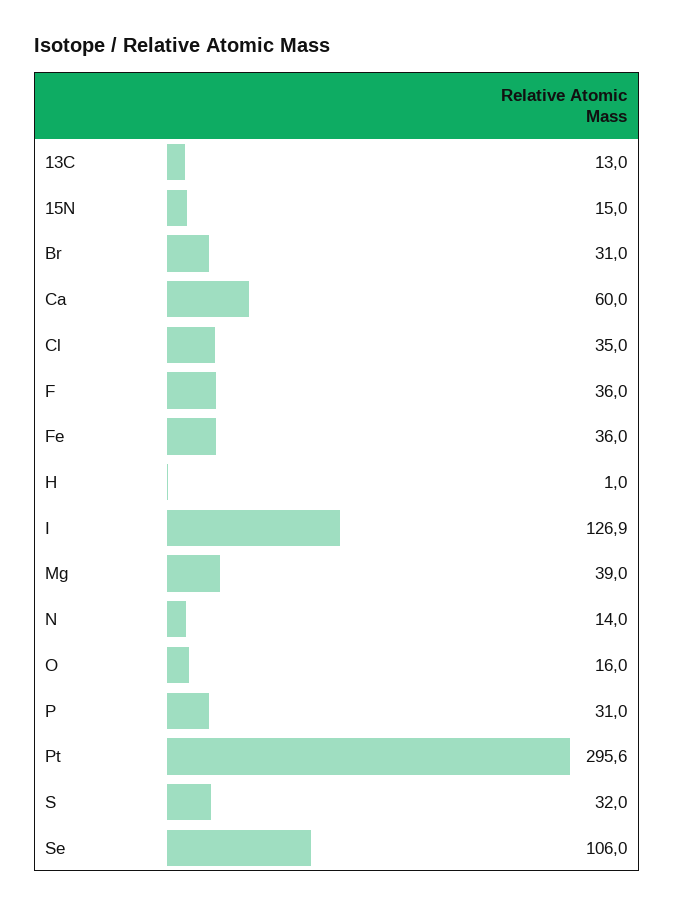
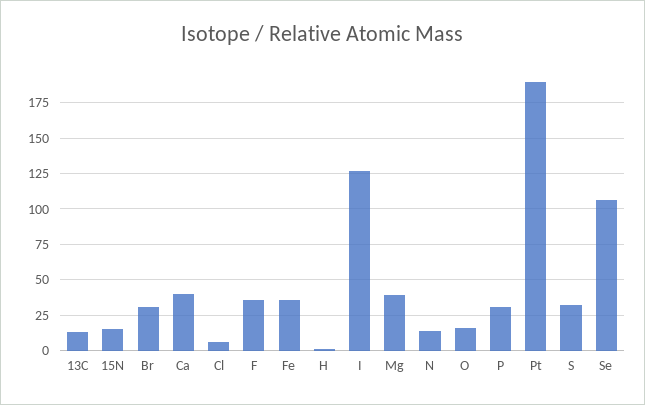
Ca: 60 -> 40
Cl: 35 -> 5
Pt: 295.6 -> 190

